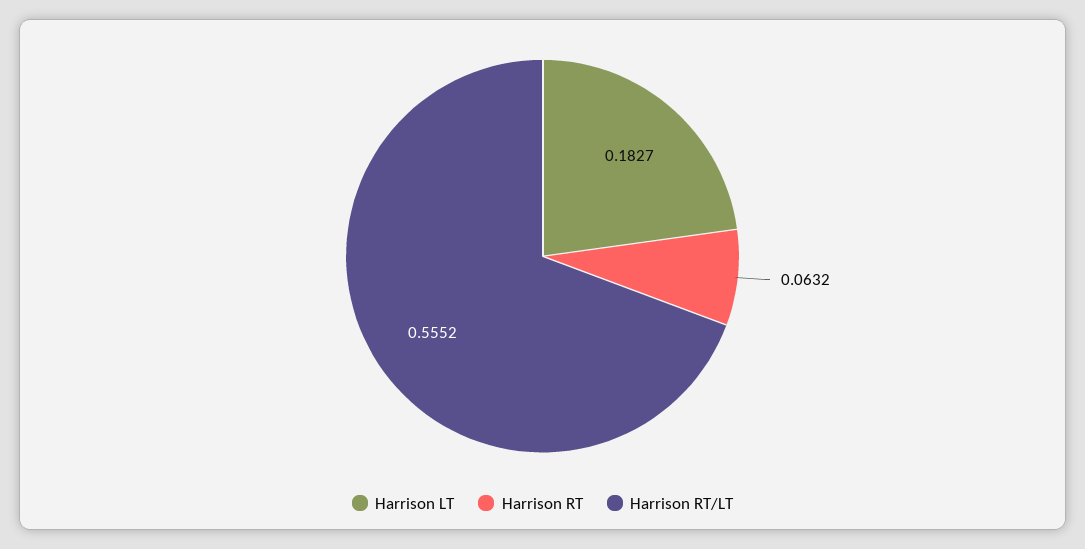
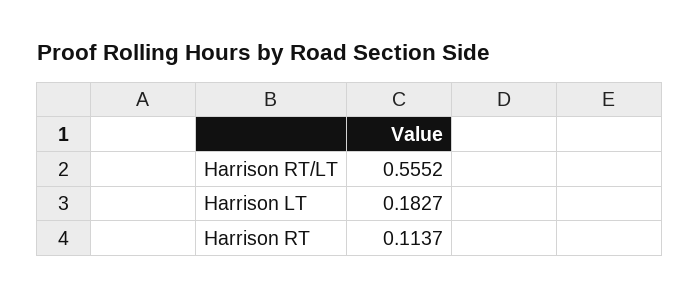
Harrison RT: 0.0632 -> 0.1137

